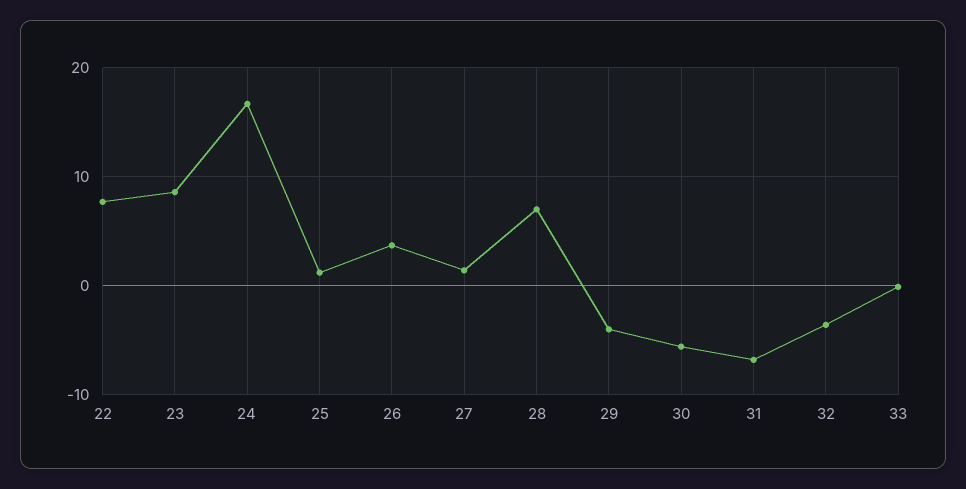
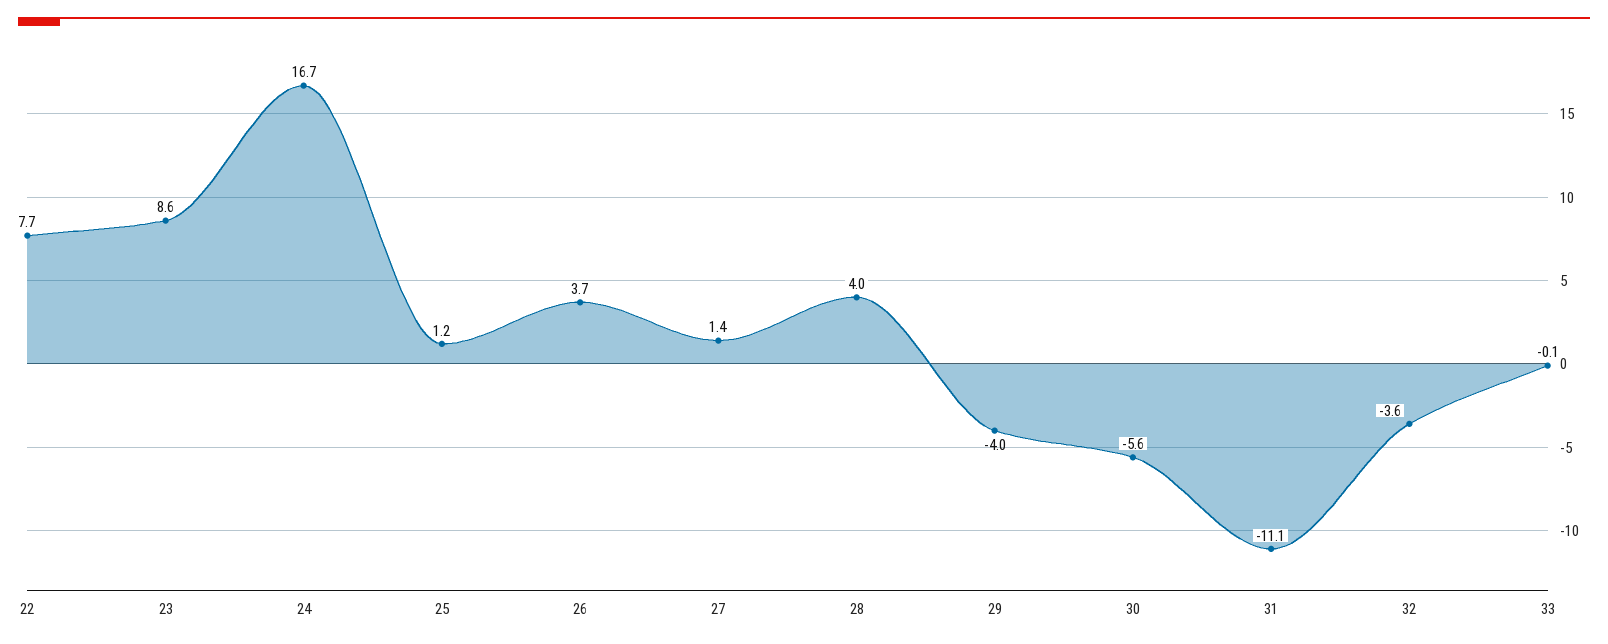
28: 7 -> 4
31: -7 -> -11.1

